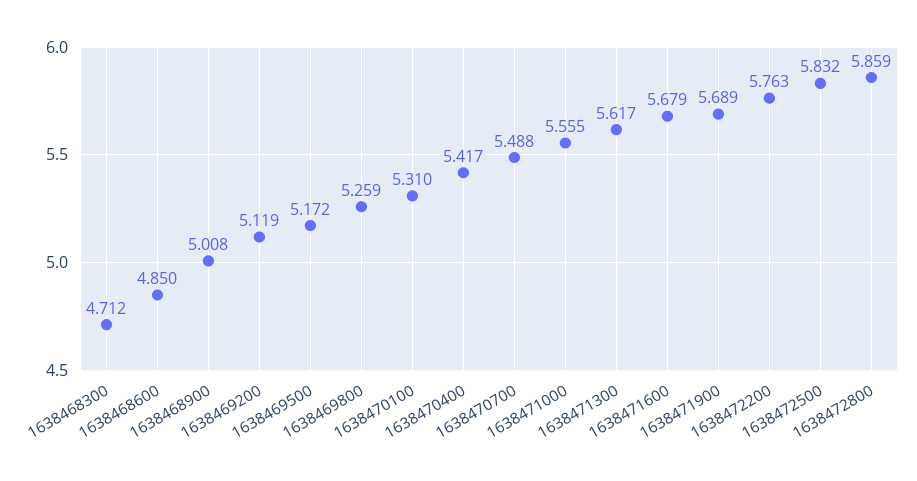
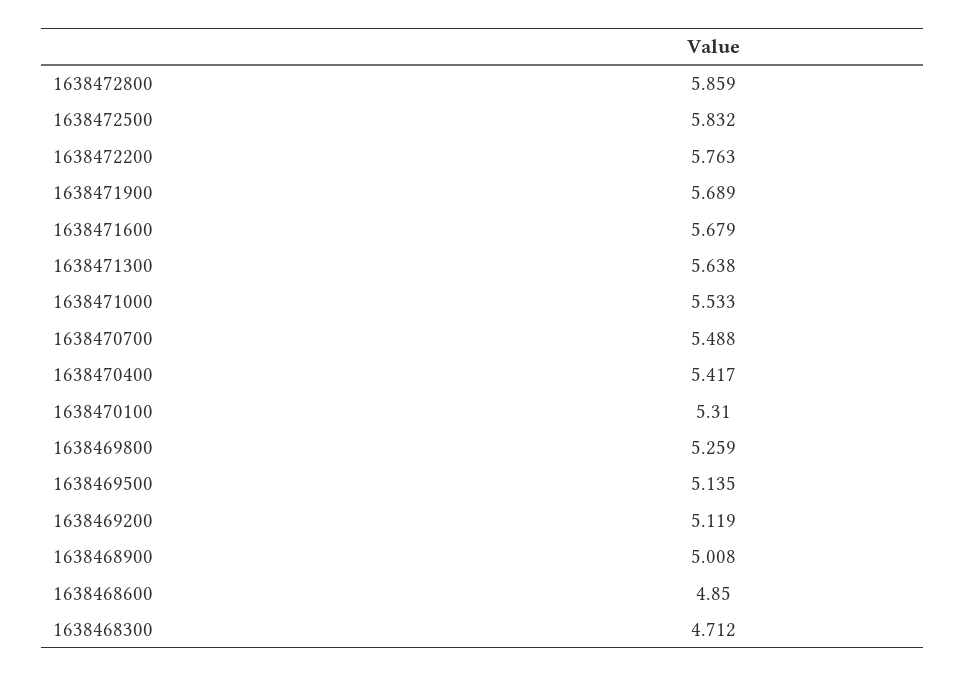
1638469500: 5.172 -> 5.135
1638471000: 5.555 -> 5.533
1638471300: 5.617 -> 5.638

